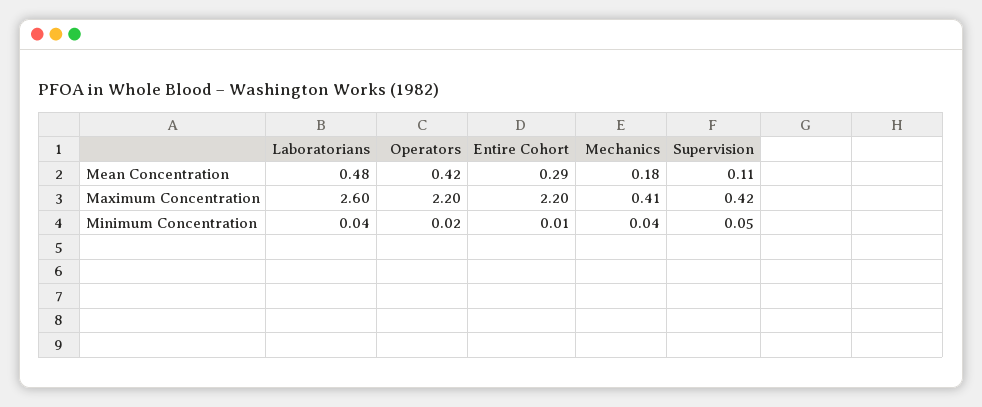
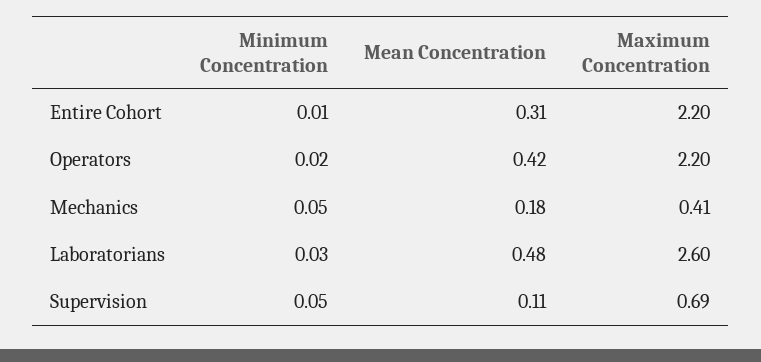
Entire Cohort, Mean Concentration: 0.29 -> 0.31
Supervision, Maximum Concentration: 0.42 -> 0.69
Laboratorians, Minimum Concentration: 0.04 -> 0.03
Mechanics, Minimum Concentration: 0.04 -> 0.05

